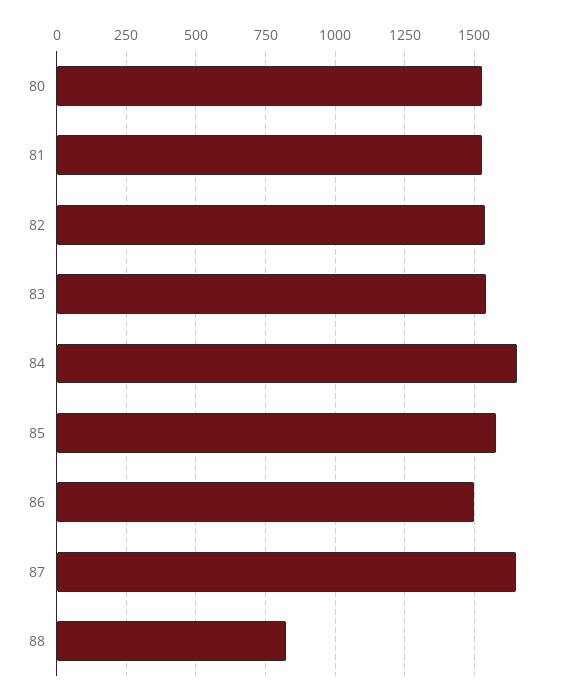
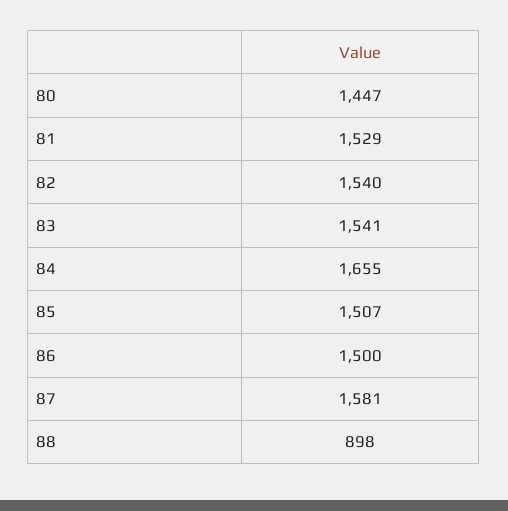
80: 1525 -> 1447
85: 1575 -> 1507
87: 1650 -> 1581
88: 825 -> 898

